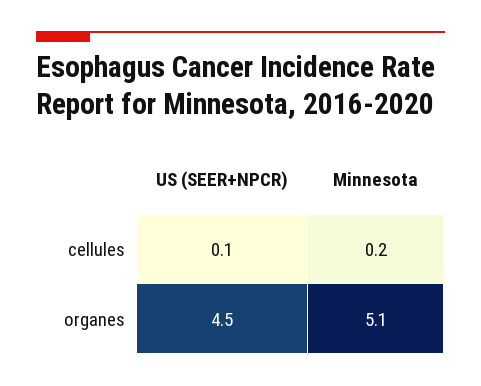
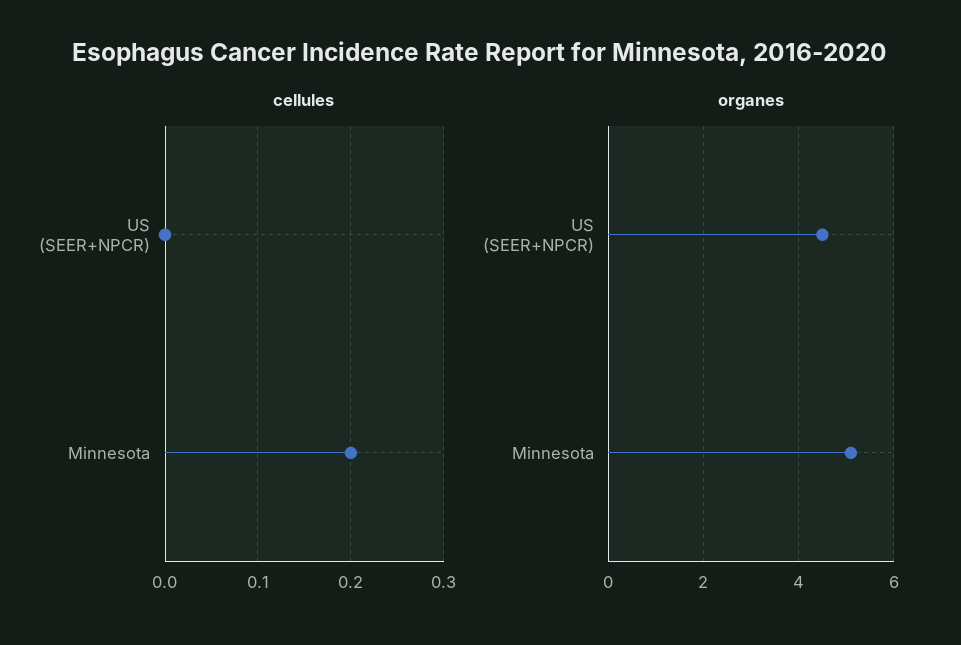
cellules, US (SEER+NPCR): 0.1 -> 0

